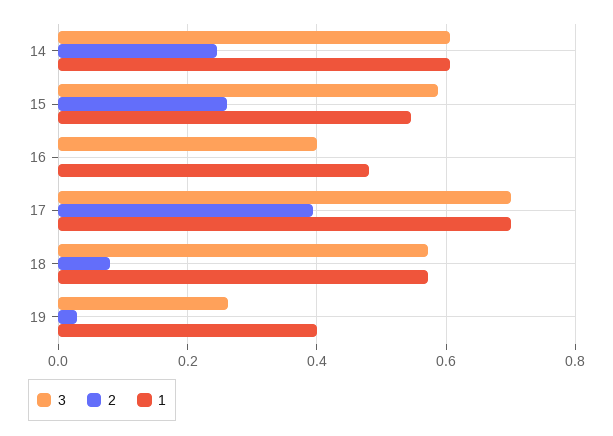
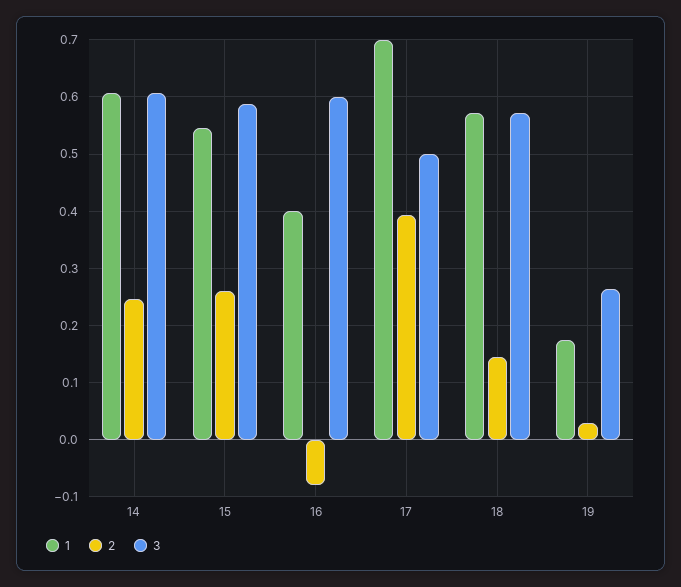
3, 16: 0.4 -> 0.6
2, 16: 0 -> -0.08
1, 16: 0.48 -> 0.4
3, 17: 0.7 -> 0.5
2, 18: 0.08 -> 0.14
1, 19: 0.4 -> 0.18

